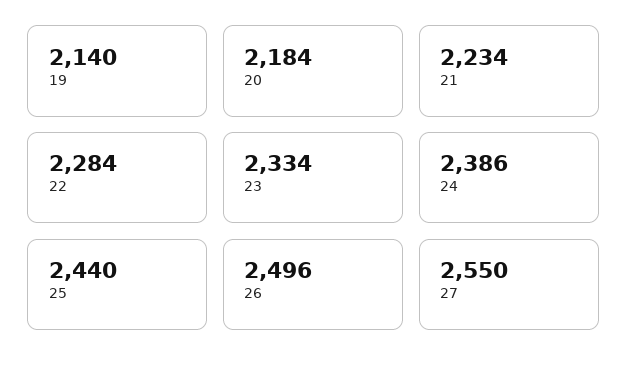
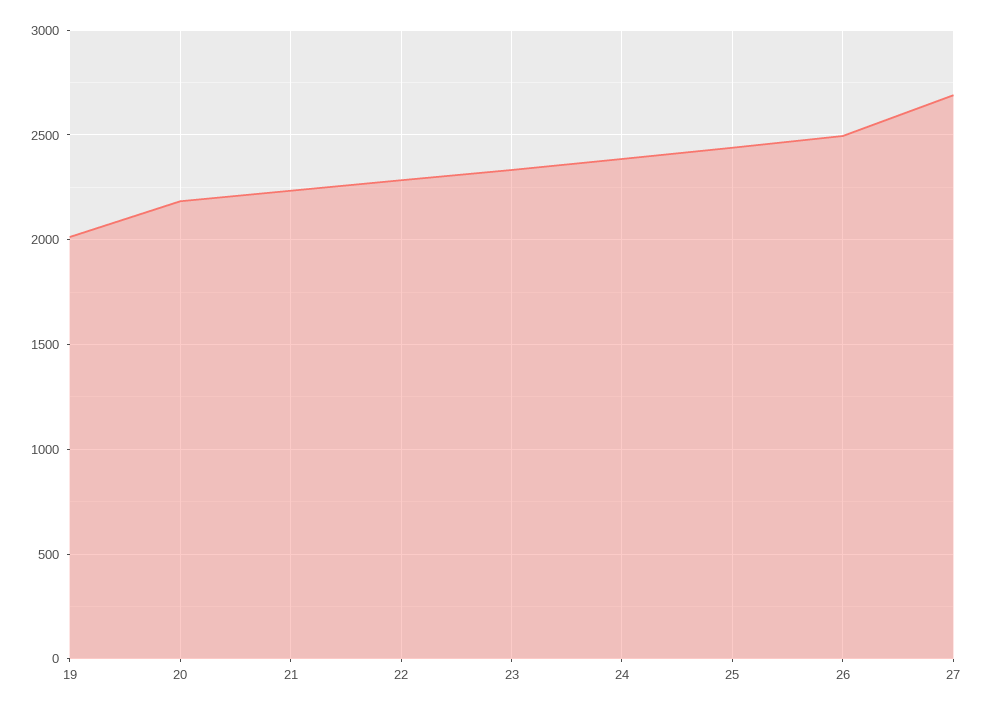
19: 2140 -> 2000
27: 2550 -> 2700

